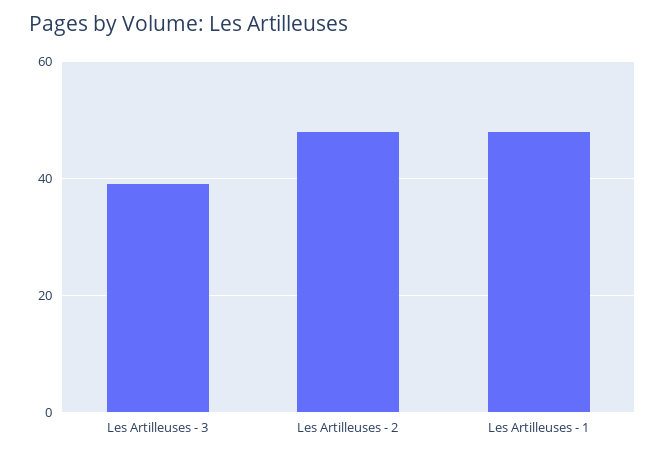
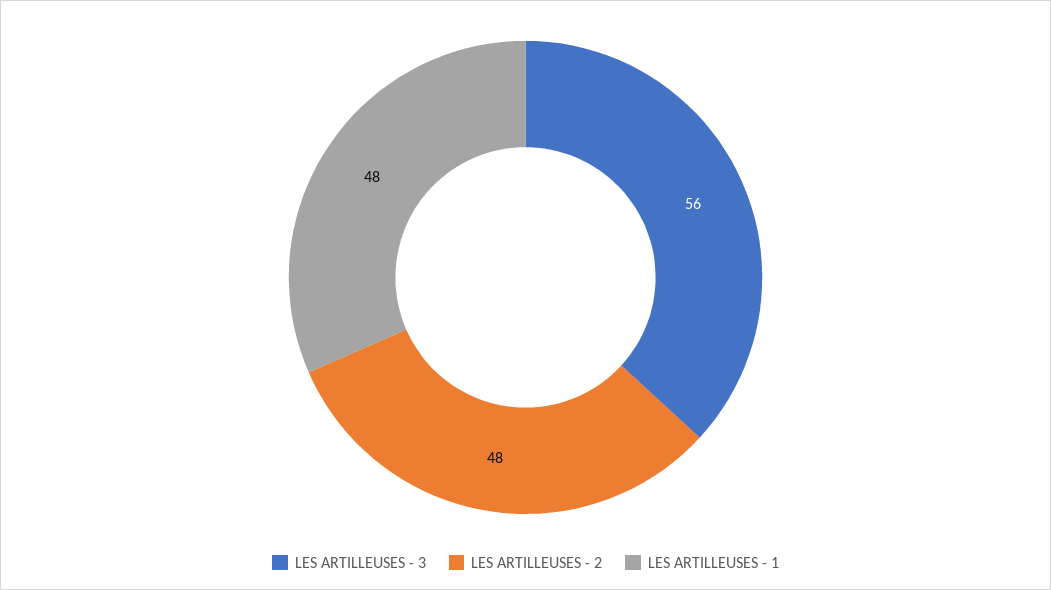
Les Artilleuses - 3: 40 -> 56

